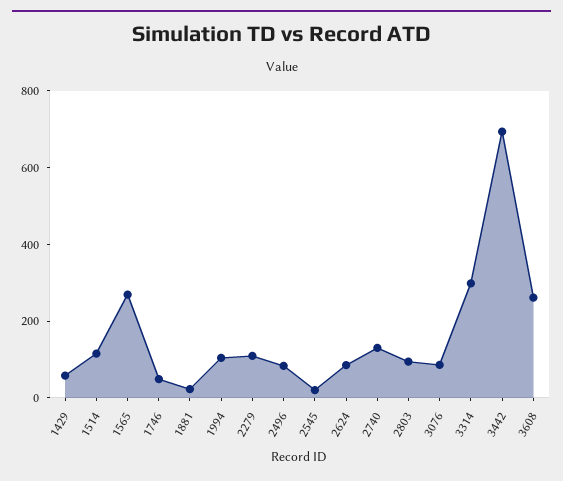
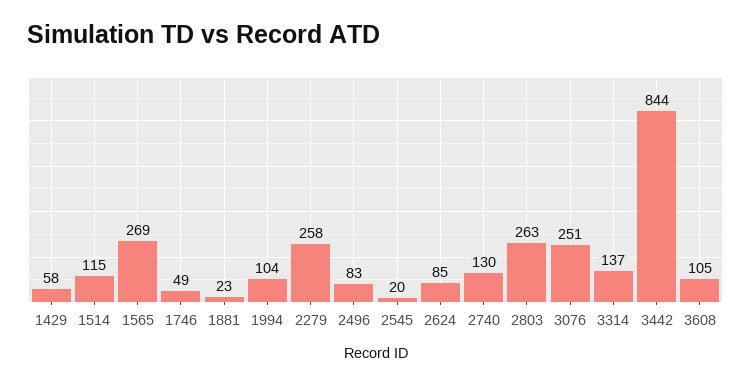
2279: 100 -> 258
2803: 100 -> 263
3076: 100 -> 251
3314: 300 -> 137
3442: 700 -> 844
3608: 250 -> 105

